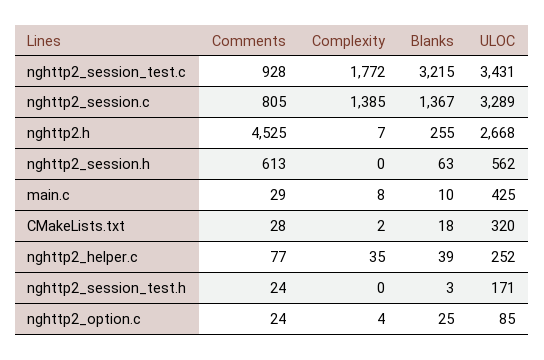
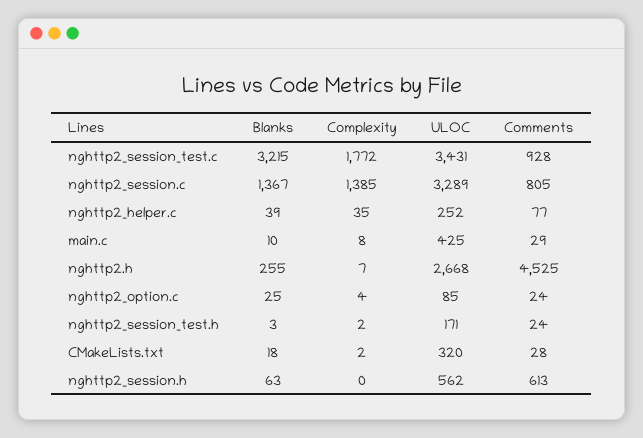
Complexity, nghttp2_session_test.h: 0 -> 2

